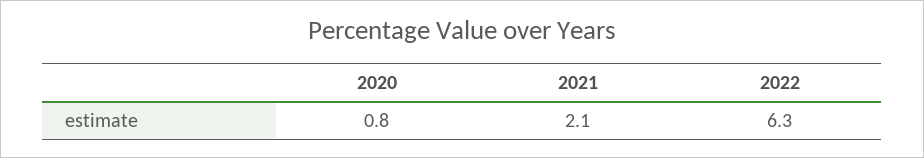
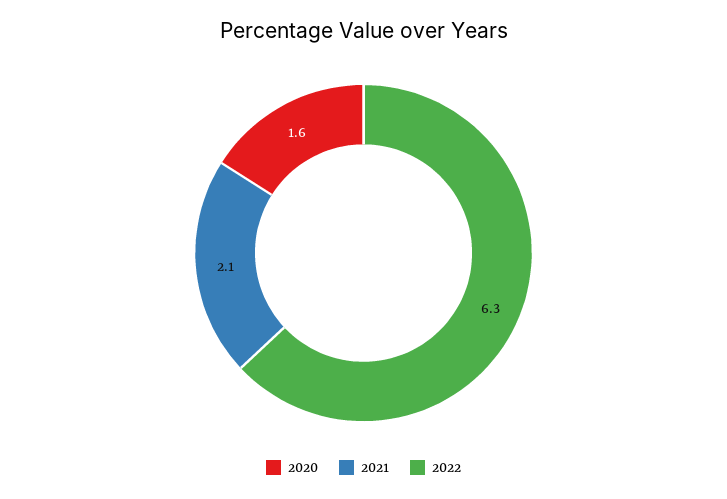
2020: 0.8 -> 1.6

